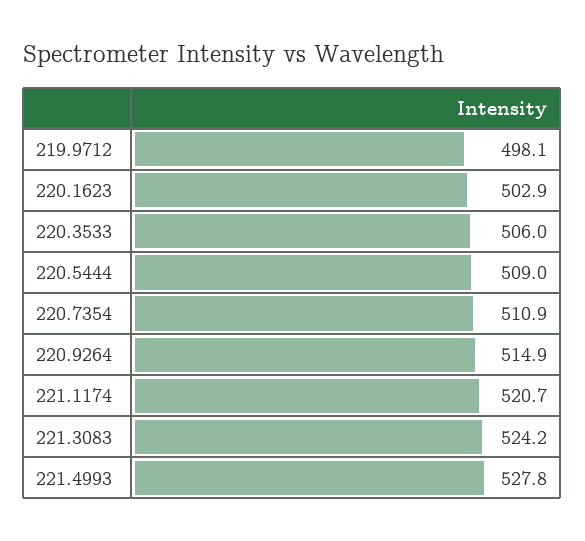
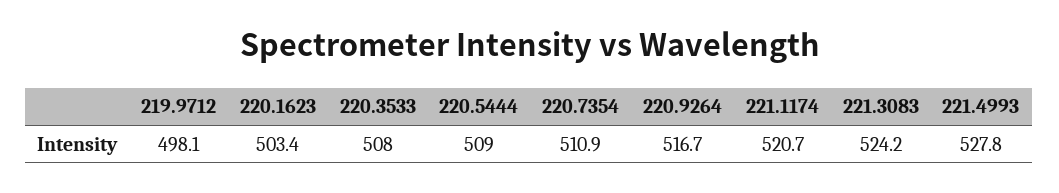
220.1623: 502.9 -> 503.4
220.3533: 506 -> 508
220.9264: 514.9 -> 516.7

